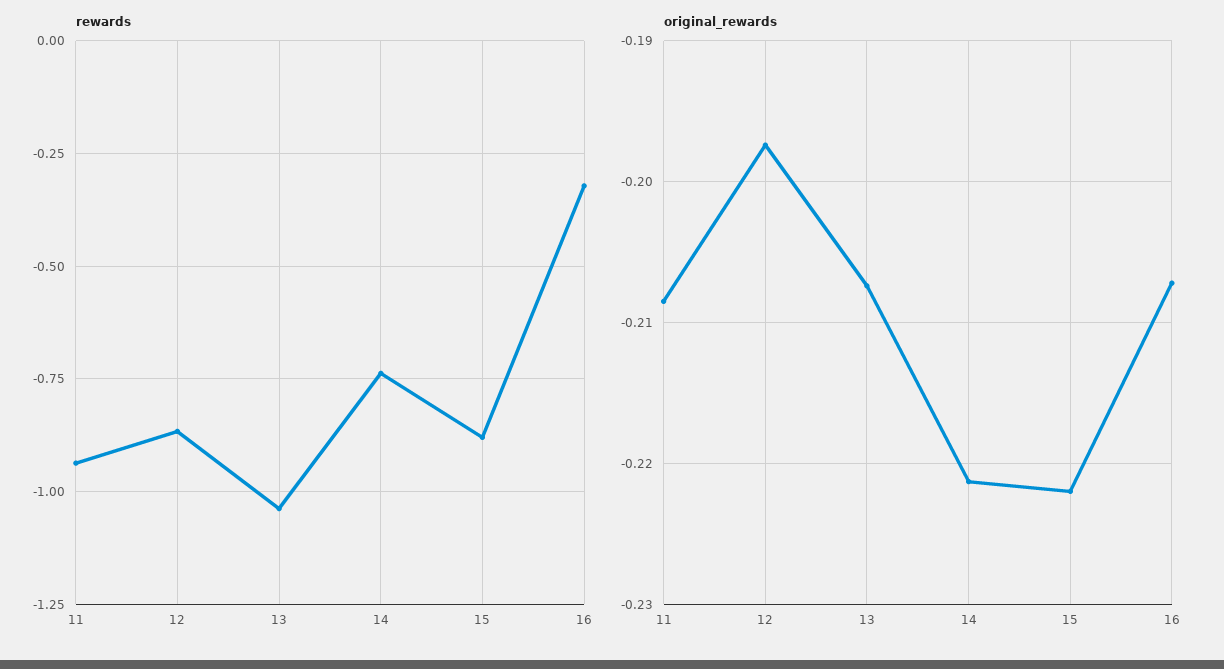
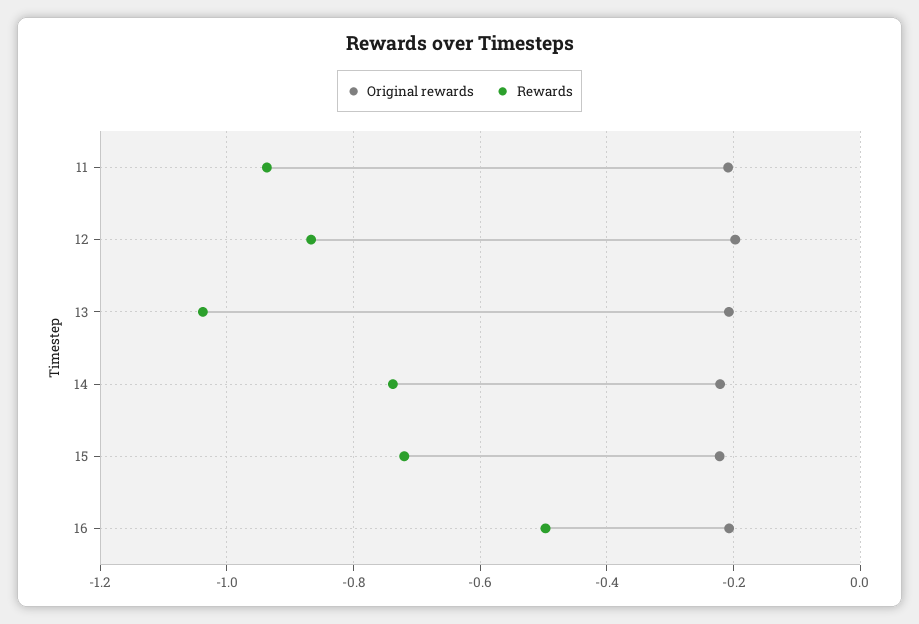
rewards, 15: -0.875 -> -0.72
rewards, 16: -0.325 -> -0.5

